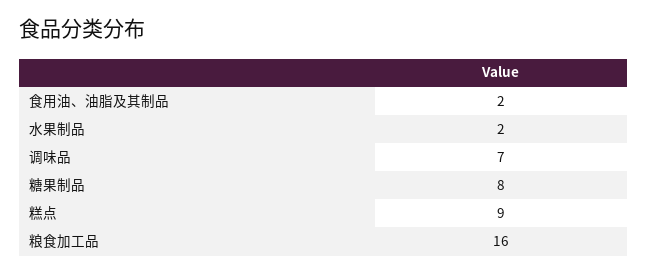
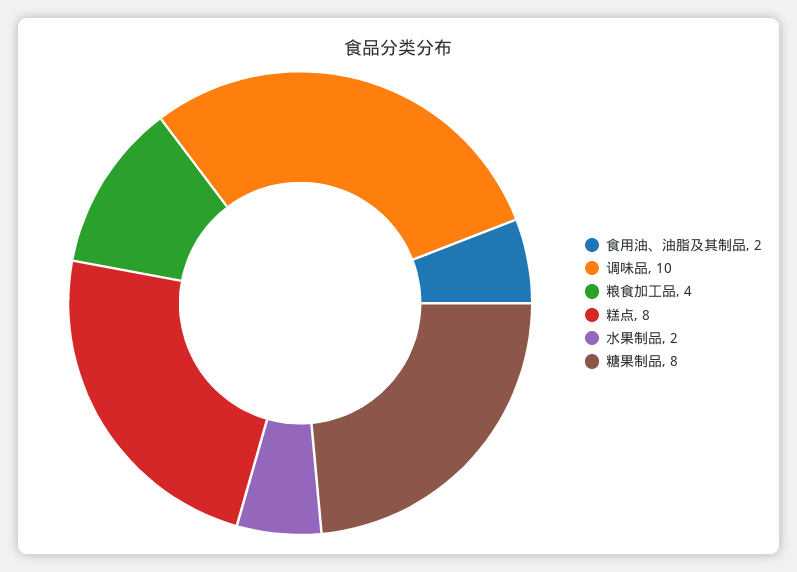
调味品: 7 -> 10
糕点: 9 -> 8
粮食加工品: 16 -> 4

